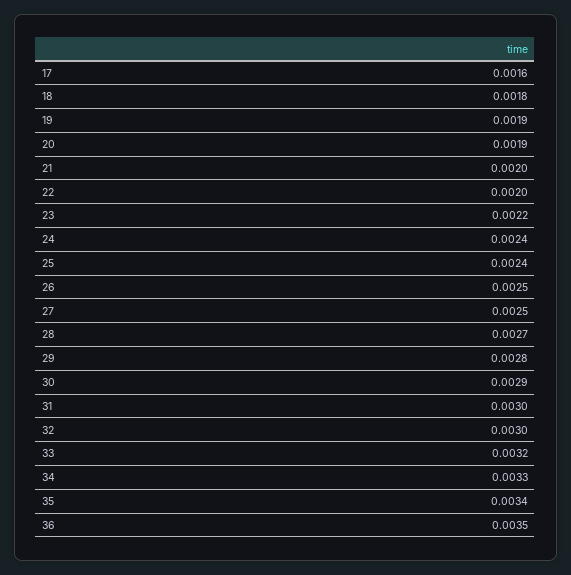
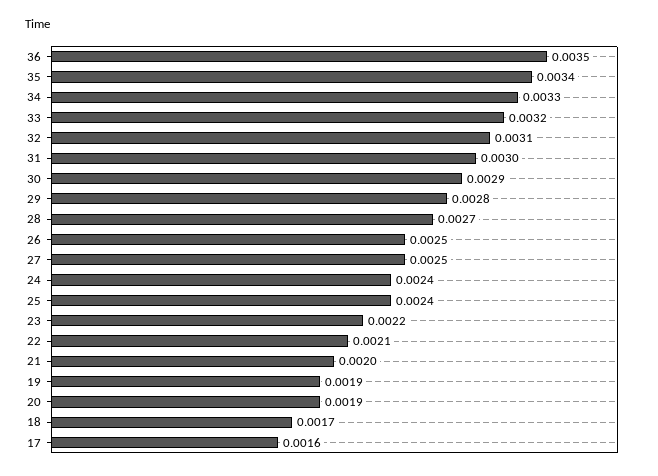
18: 0.0018 -> 0.0017
22: 0.002 -> 0.0021
32: 0.003 -> 0.0031

